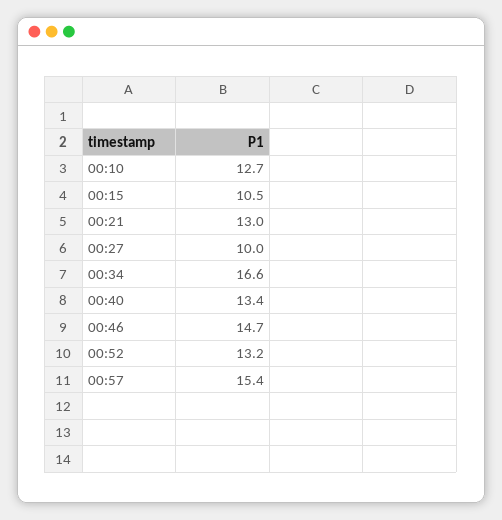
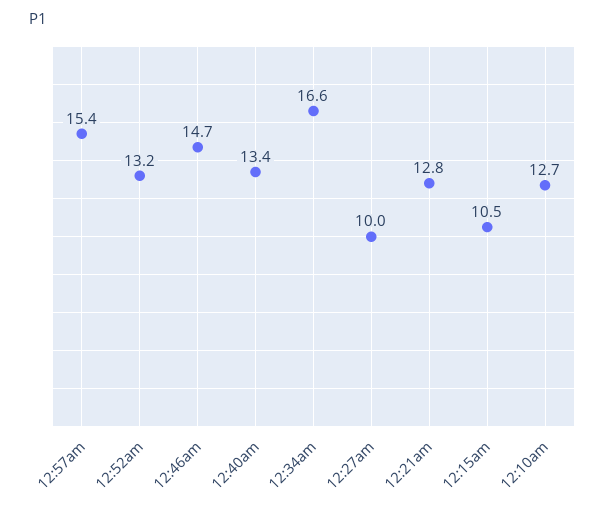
00:21: 13 -> 12.8

